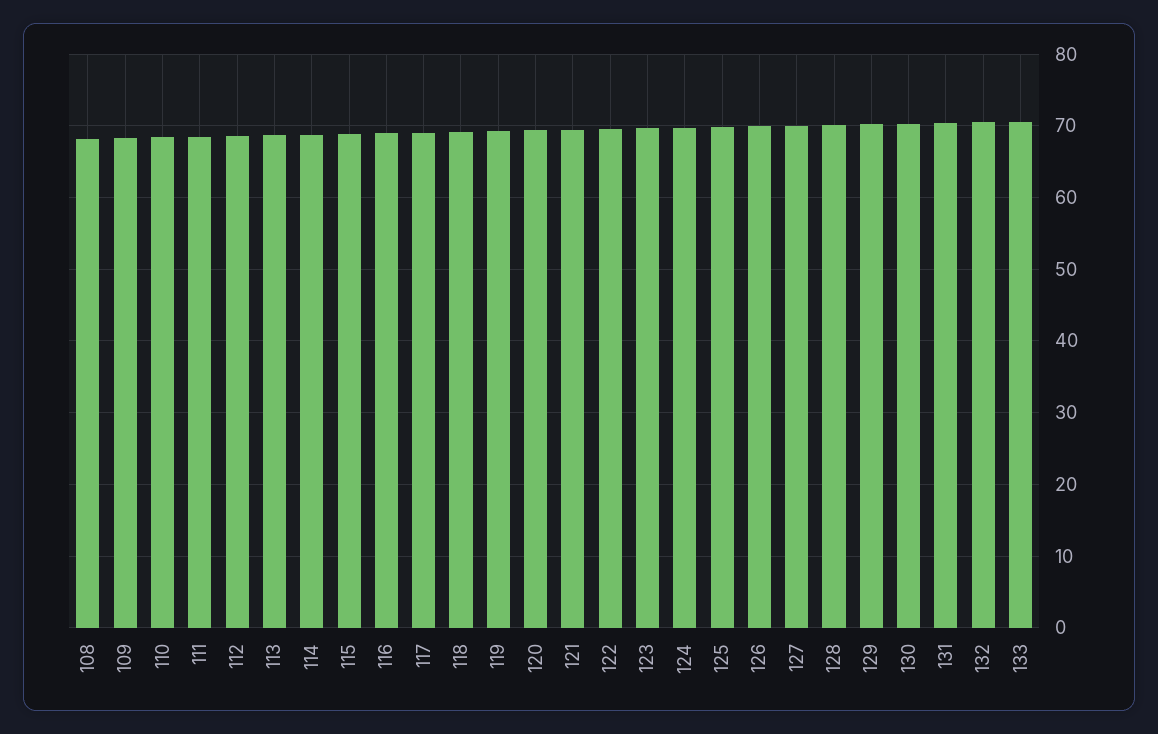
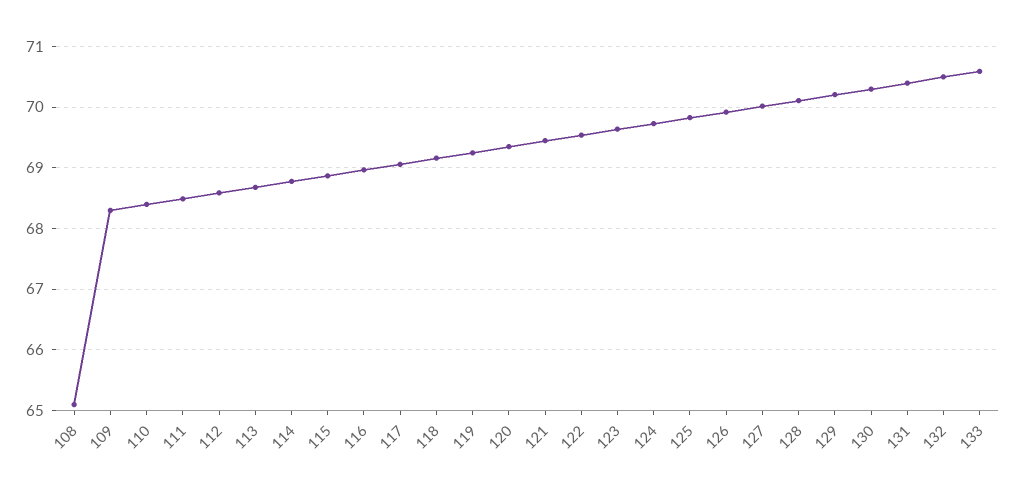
108: 68 -> 65.1

